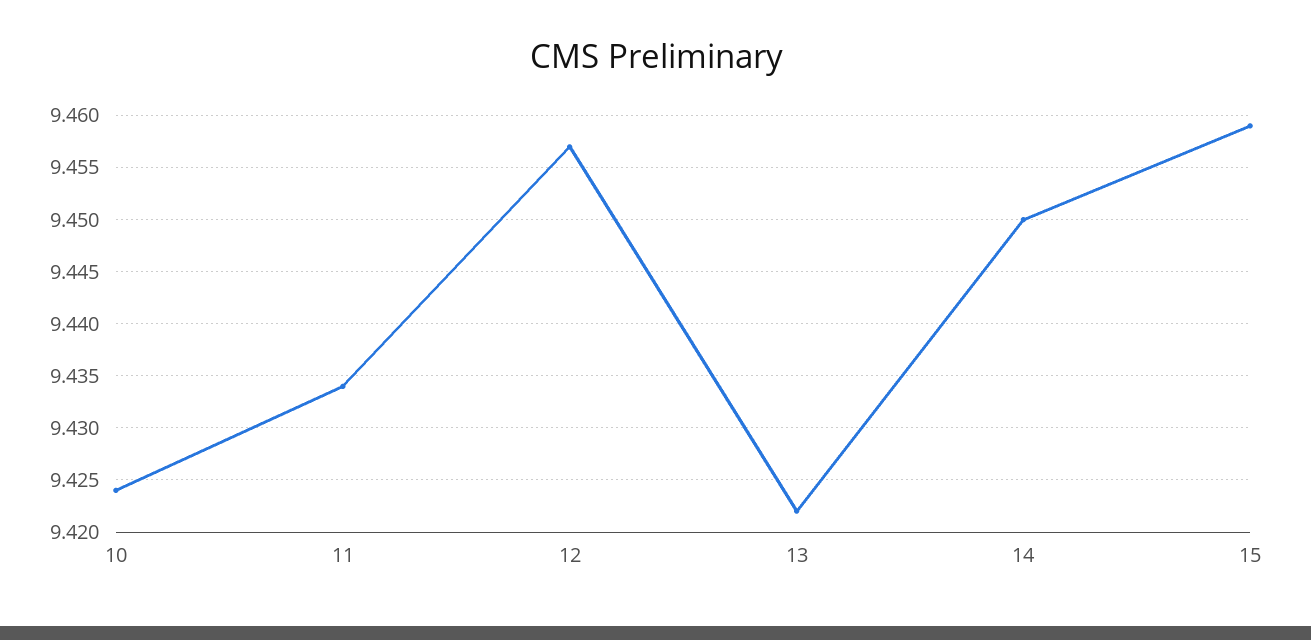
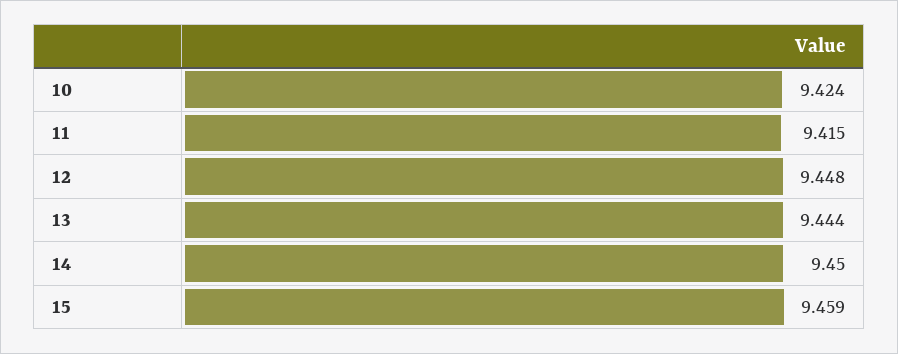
11: 9.434 -> 9.415
12: 9.457 -> 9.448
13: 9.422 -> 9.444

